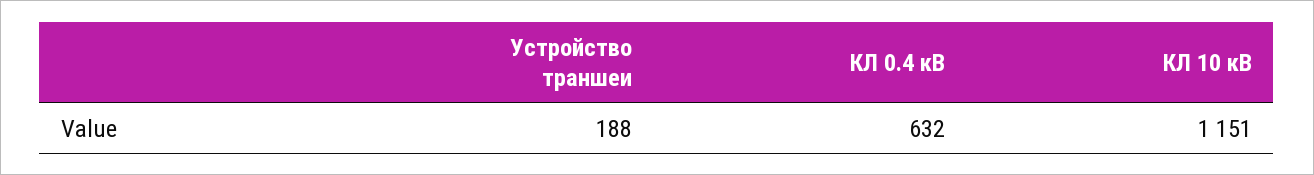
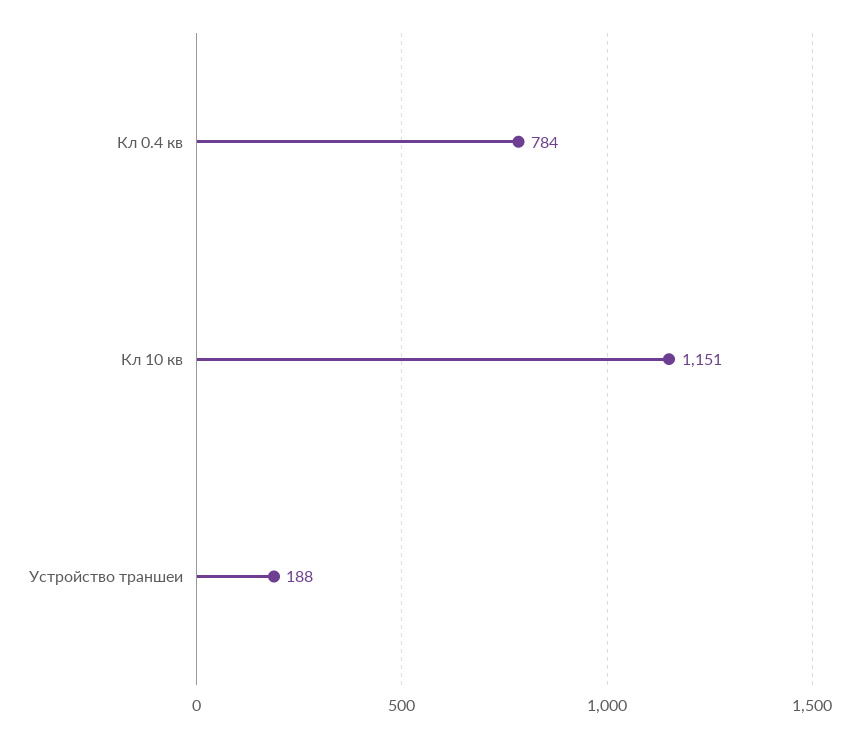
КЛ 0.4 кВ: 632 -> 784

